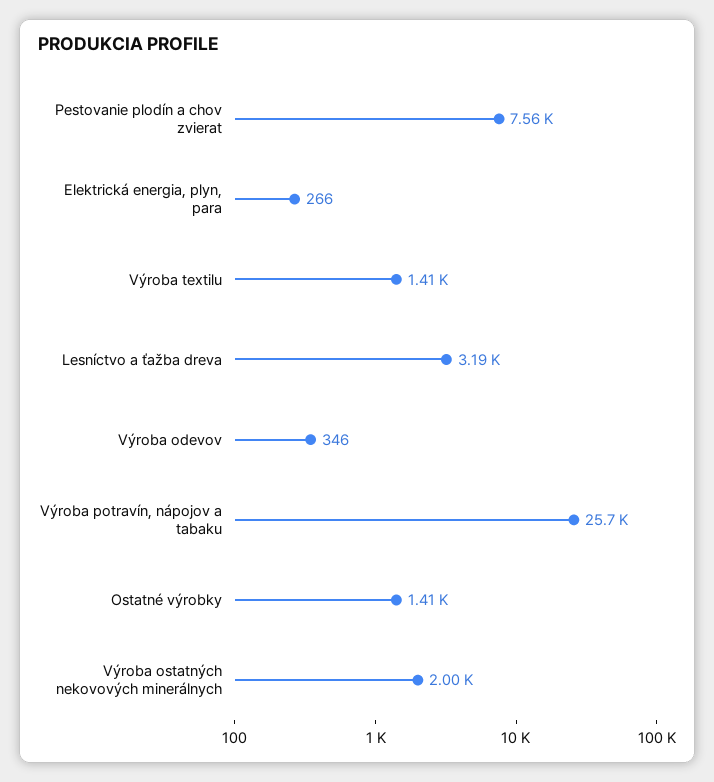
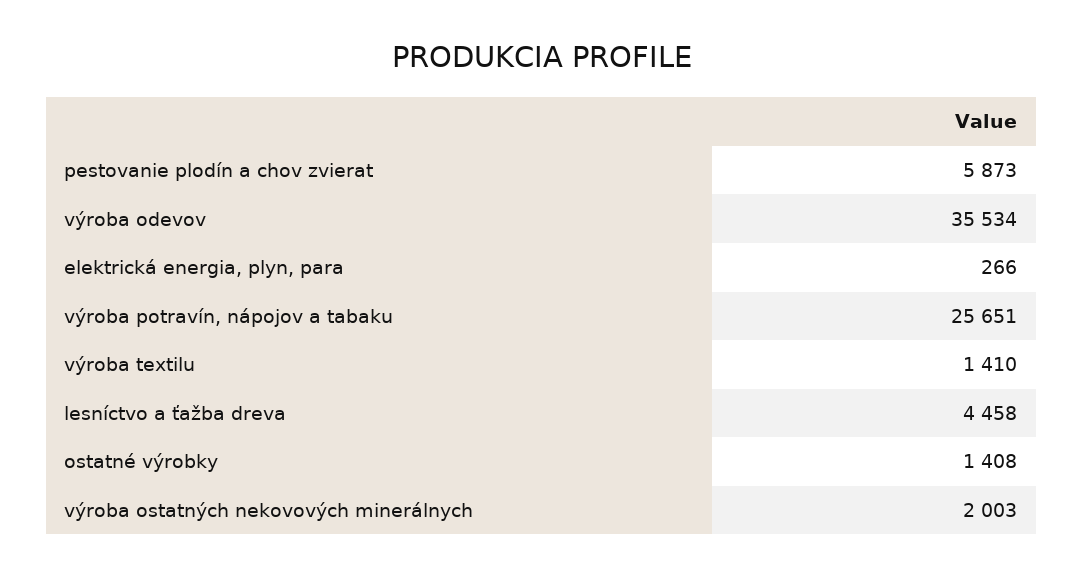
Pestovanie plodín a chov zvierat: 7560 -> 5873
Lesníctvo a ťažba dreva: 3190 -> 4458
Výroba odevov: 346 -> 35534

